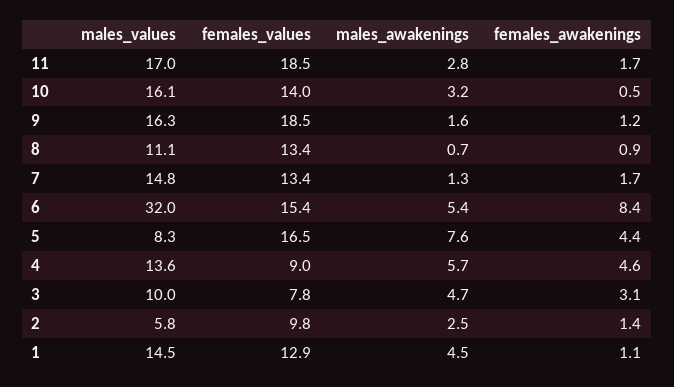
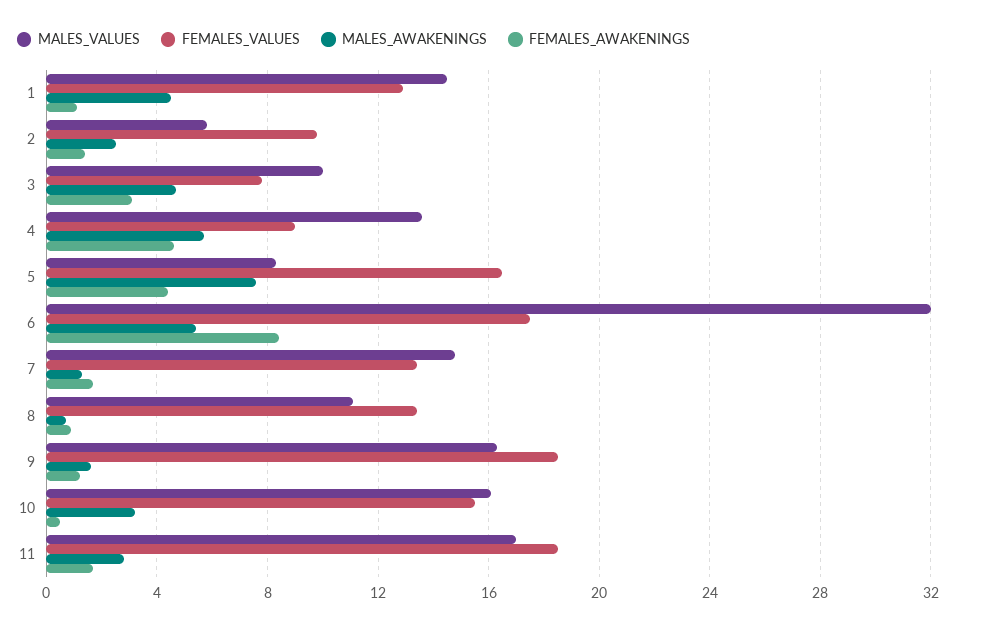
females_values, 10: 14 -> 15.5
females_values, 6: 15.4 -> 17.5

